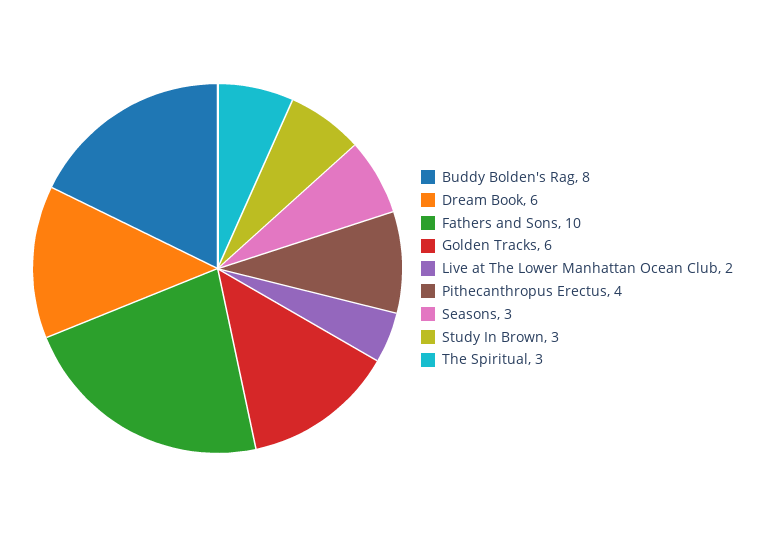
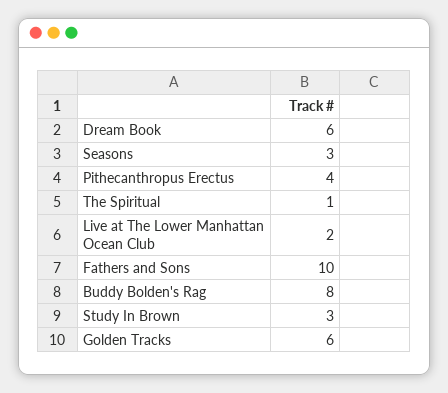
The Spiritual: 3 -> 1

